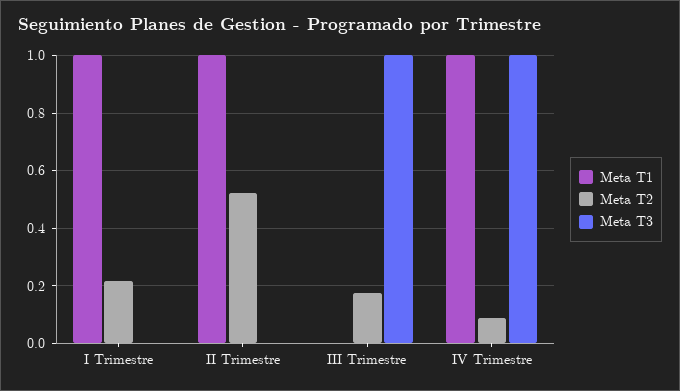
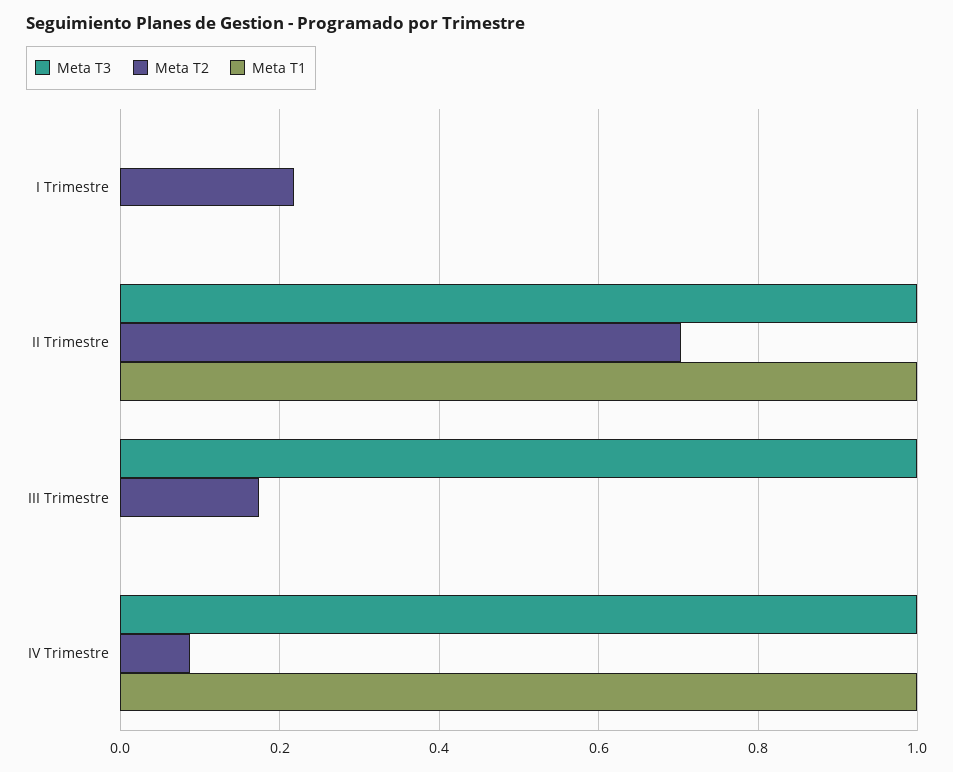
Meta T1, I Trimestre: 1 -> 0
Meta T2, II Trimestre: 0.525 -> 0.7
Meta T3, II Trimestre: 0 -> 1

